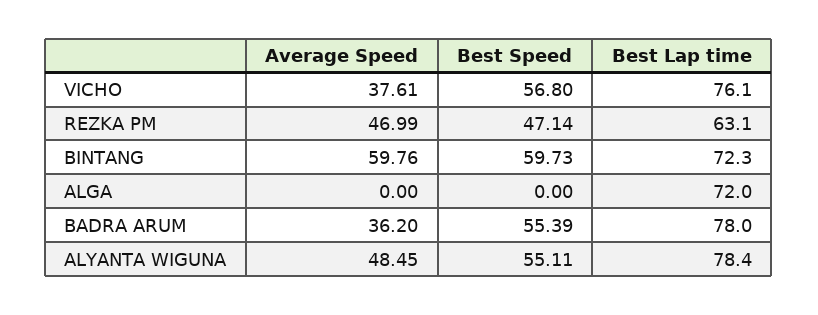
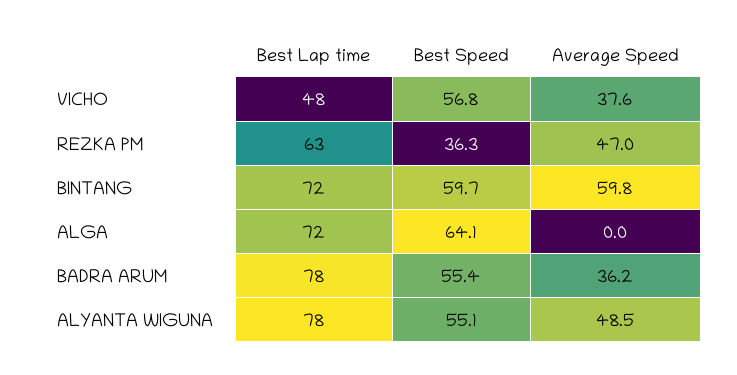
Best Lap time, VICHO: 76.1 -> 48
Best Speed, REZKA PM: 47.14 -> 36.3
Best Speed, ALGA: 0 -> 64.1

